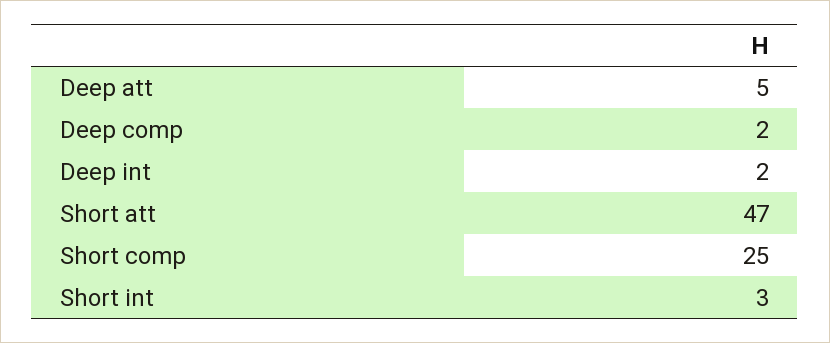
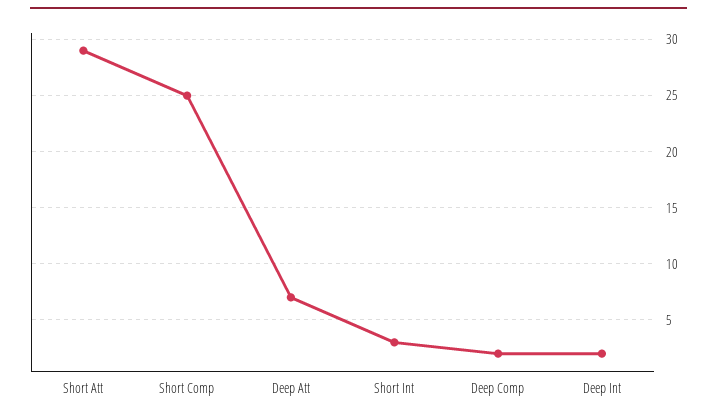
Deep att: 5 -> 7
Short att: 47 -> 29

